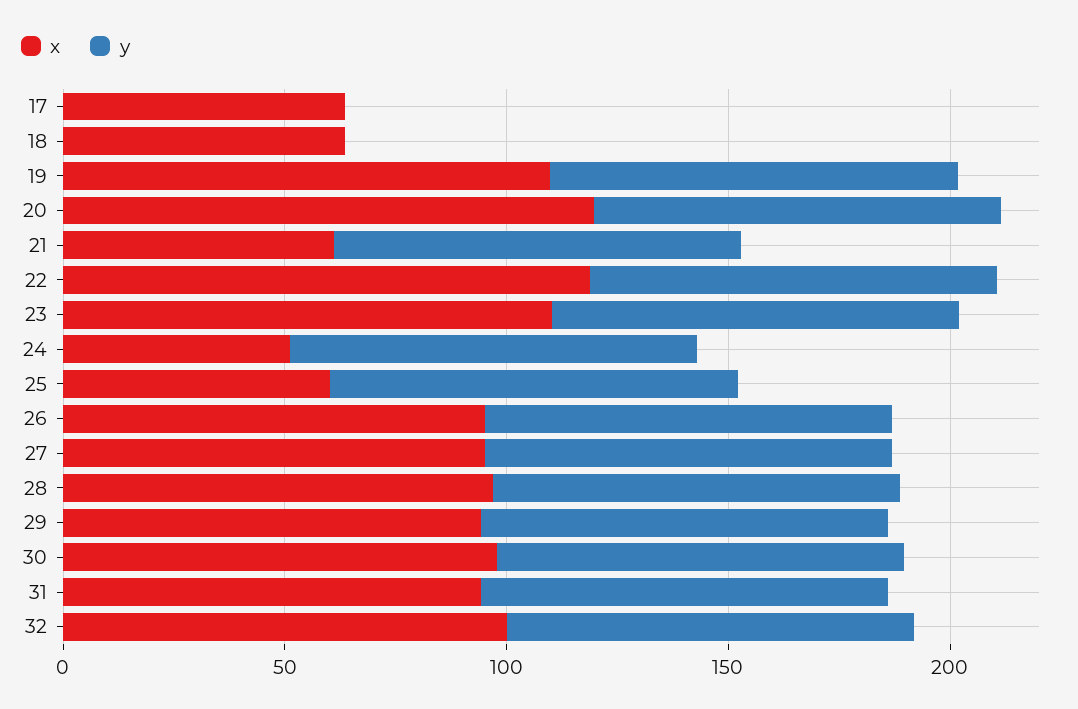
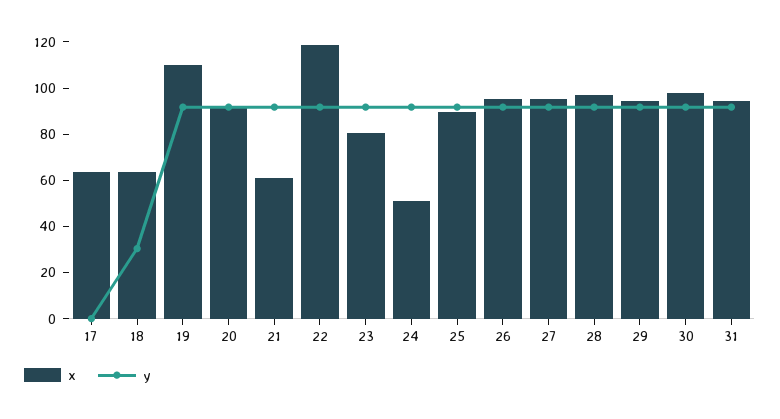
y, 18: 0 -> 30
x, 20: 120 -> 90
x, 23: 110 -> 80
x, 25: 60 -> 90
x, 32: 100 -> none
y, 32: 90 -> none

